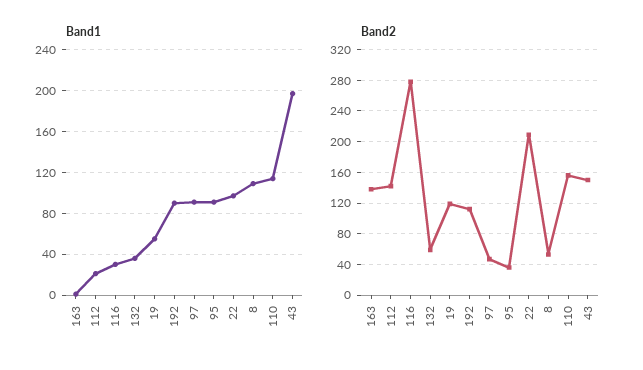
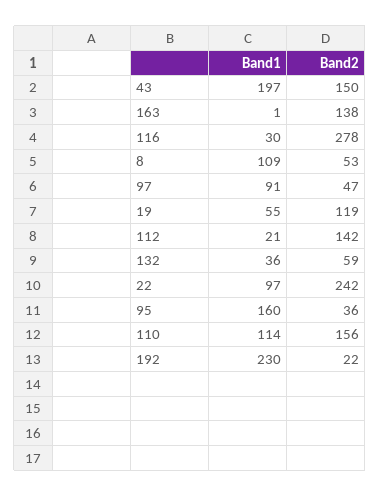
Band1, 192: 90 -> 230
Band1, 95: 90 -> 160
Band2, 192: 110 -> 22
Band2, 22: 210 -> 242

